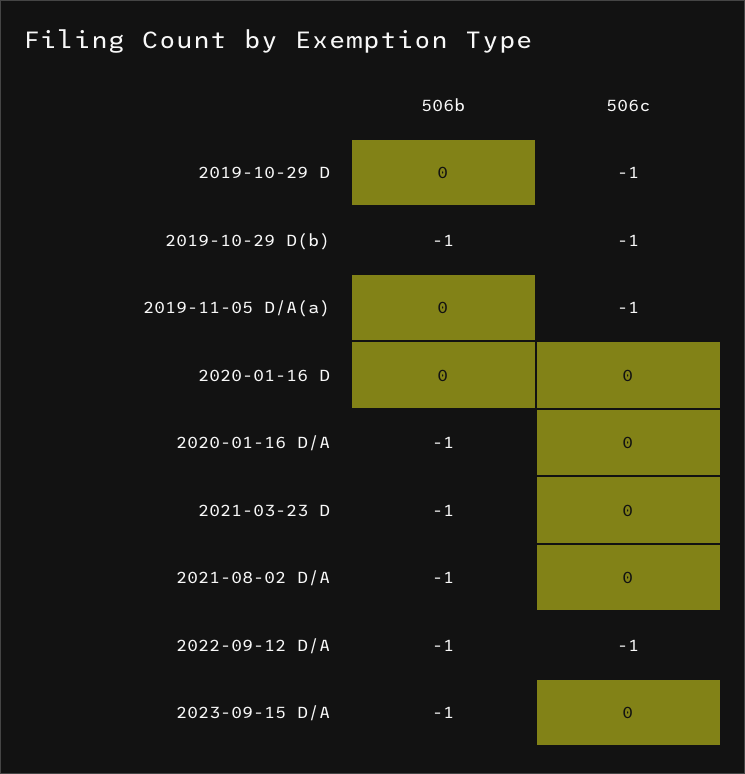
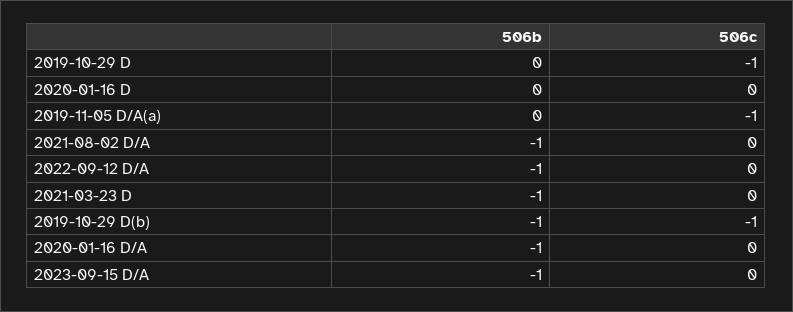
506c, 2022-09-12 D/A: -1 -> 0

